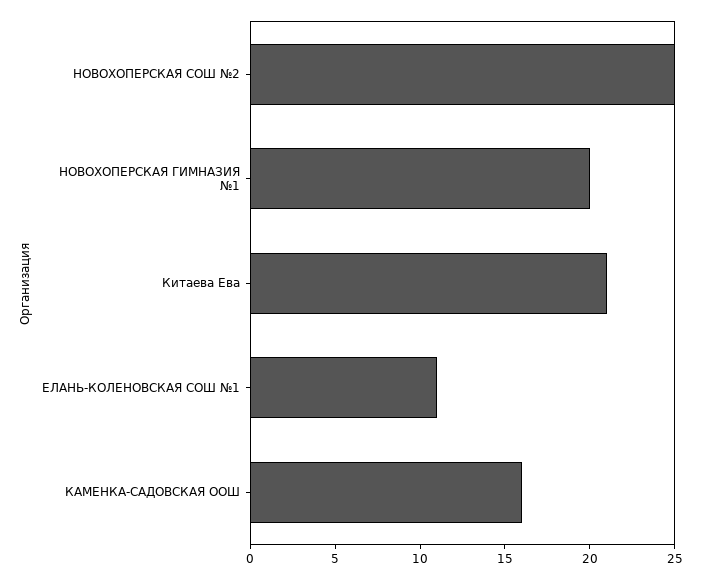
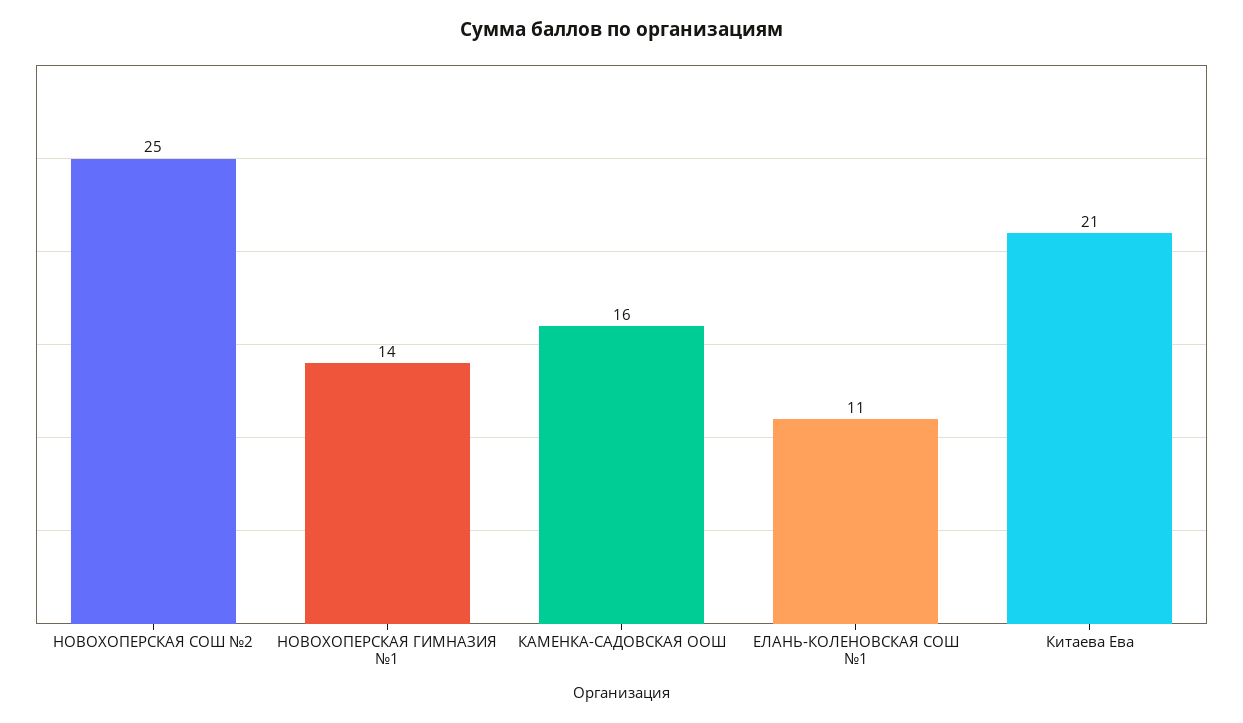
НОВОХОПЕРСКАЯ ГИМНАЗИЯ №1: 20 -> 14

